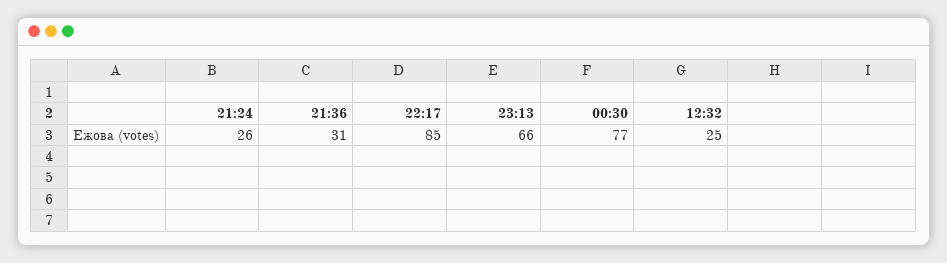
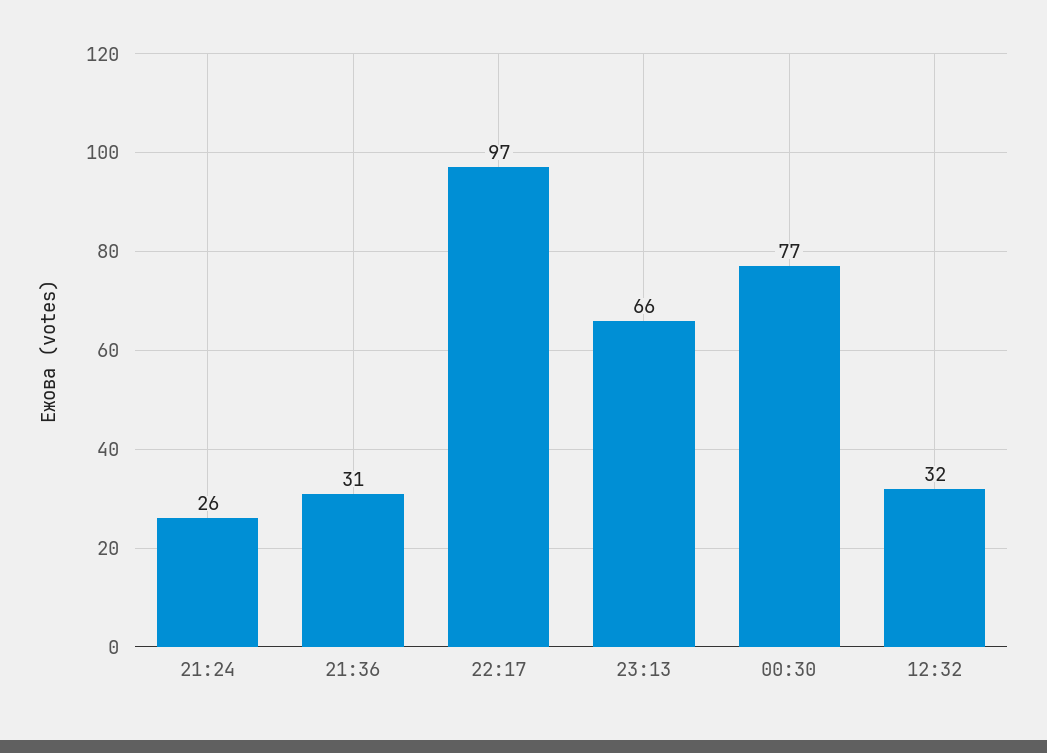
22:17: 85 -> 97
12:32: 25 -> 32

